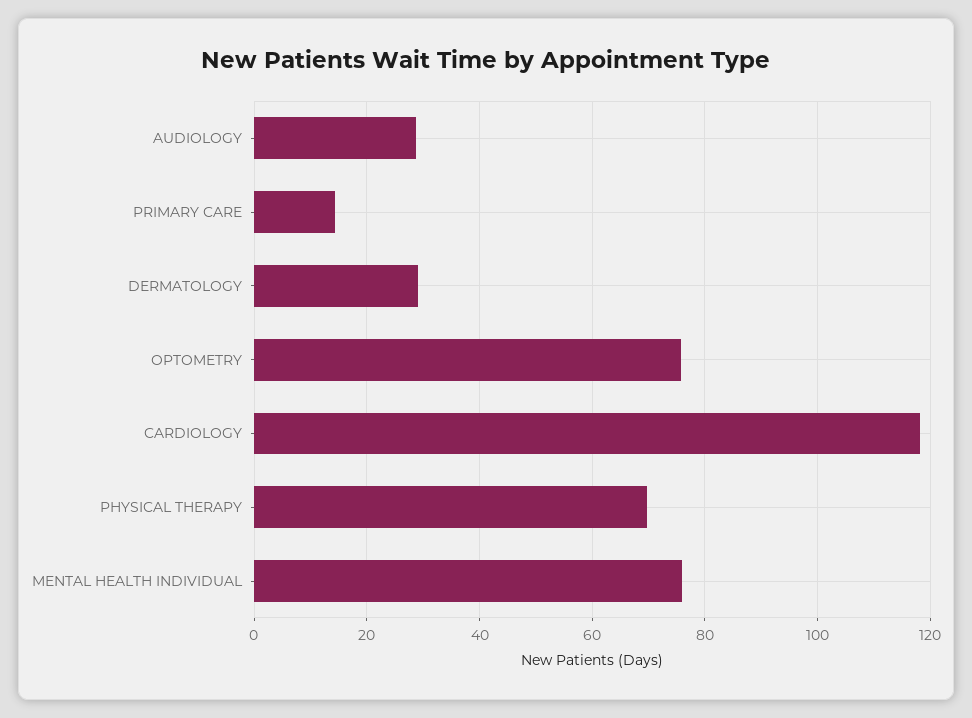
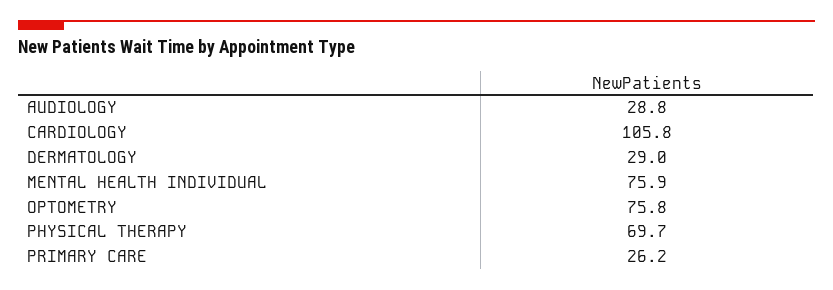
PRIMARY CARE: 14 -> 26.2
CARDIOLOGY: 118 -> 105.8

